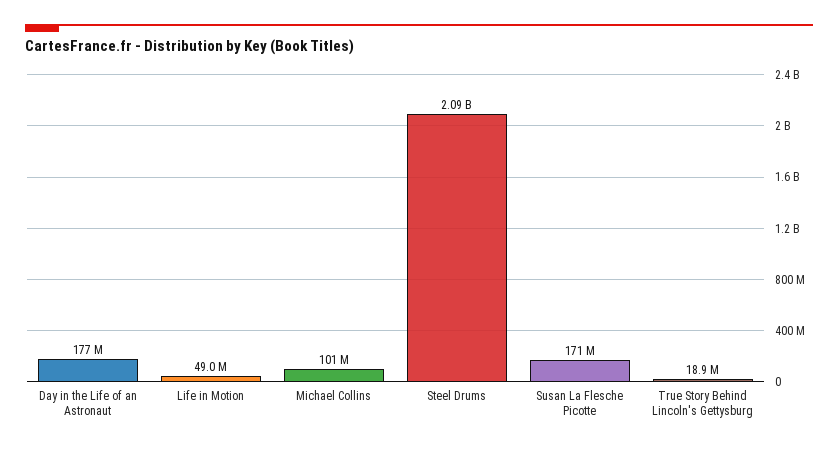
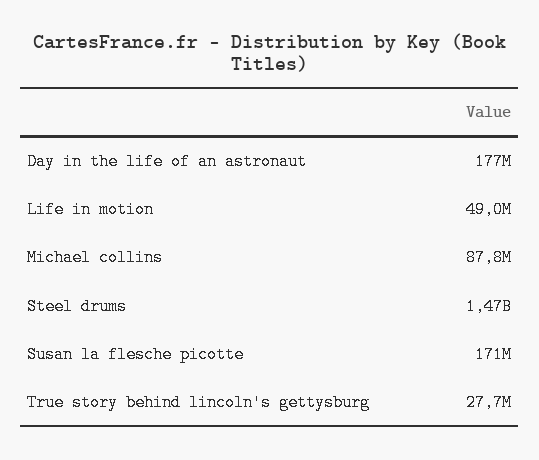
Michael Collins: 101000000 -> 87800000
Steel Drums: 2090000000 -> 1470000000
True Story Behind Lincoln's Gettysburg: 18900000 -> 27700000

